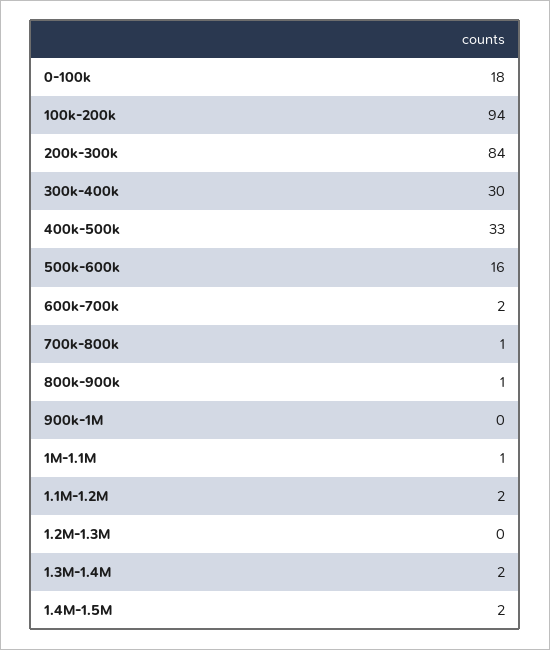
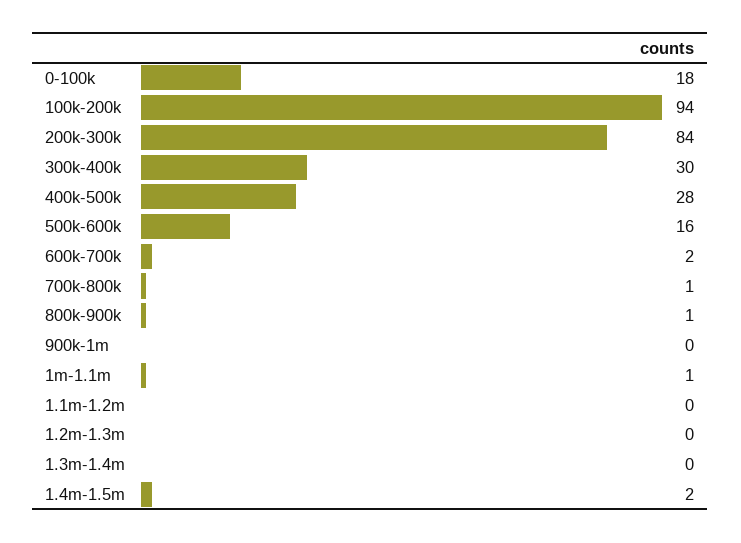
400k-500k: 33 -> 28
1.1M-1.2M: 2 -> 0
1.3M-1.4M: 2 -> 0

